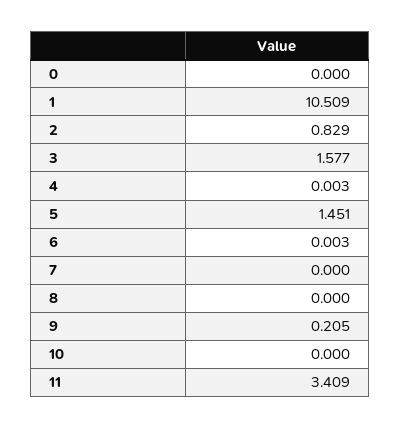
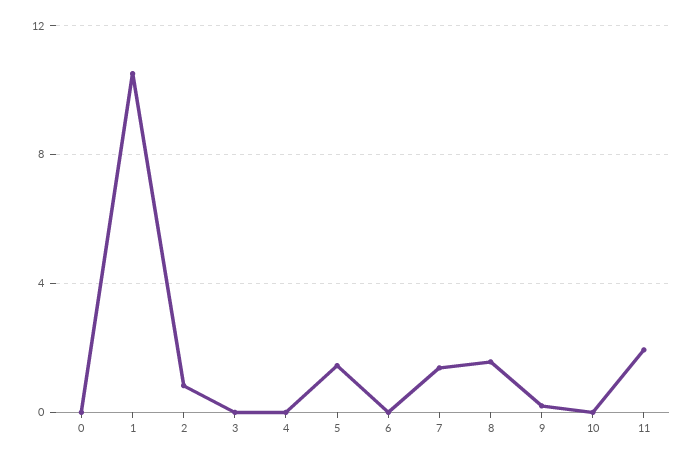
3: 1.577 -> 0
7: 0 -> 1.5
8: 0 -> 1.5
11: 3.409 -> 2

